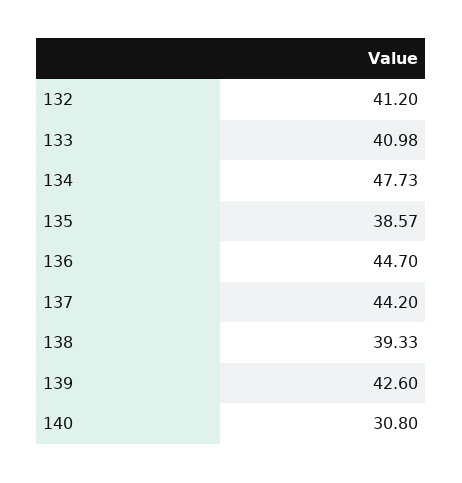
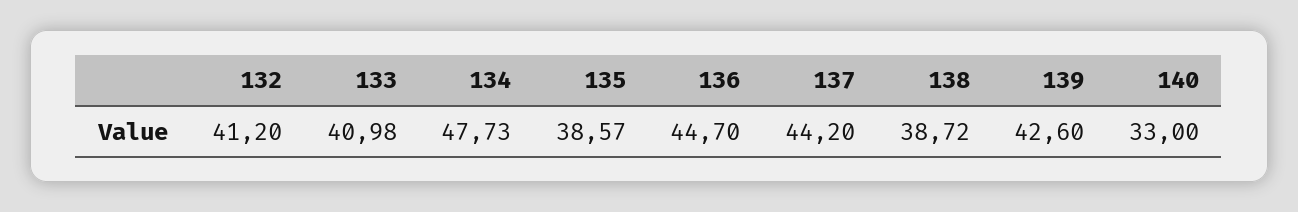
138: 39.33 -> 38.72
140: 30.8 -> 33

